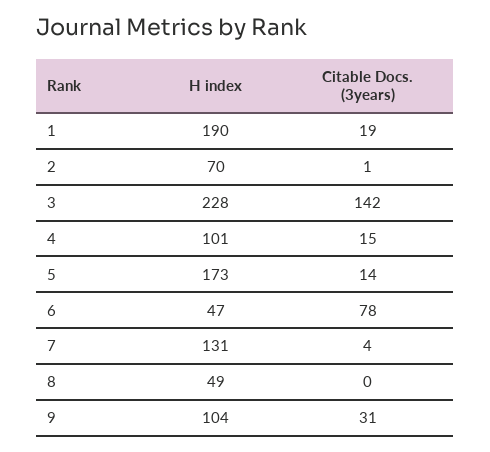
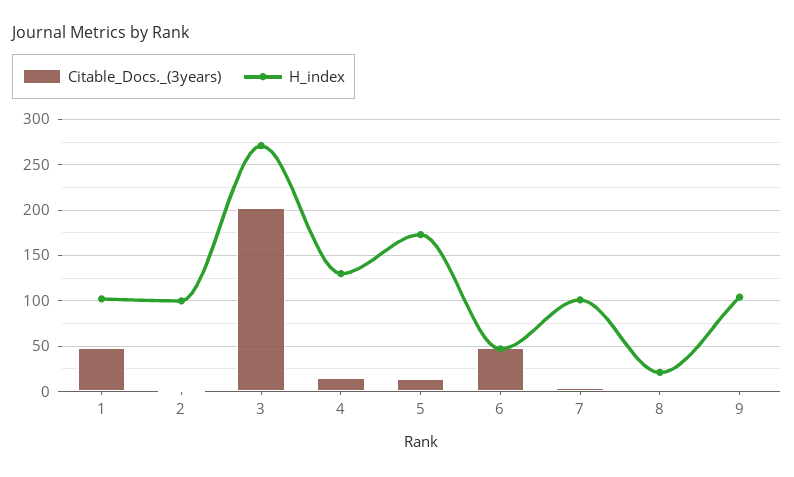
H index, 1: 190 -> 100
Citable Docs. (3years), 1: 19 -> 50
H index, 2: 70 -> 100
H index, 3: 228 -> 270
Citable Docs. (3years), 3: 142 -> 200
H index, 4: 101 -> 130
Citable Docs. (3years), 6: 78 -> 50
H index, 7: 131 -> 100
H index, 8: 49 -> 20
Citable Docs. (3years), 9: 31 -> 0

